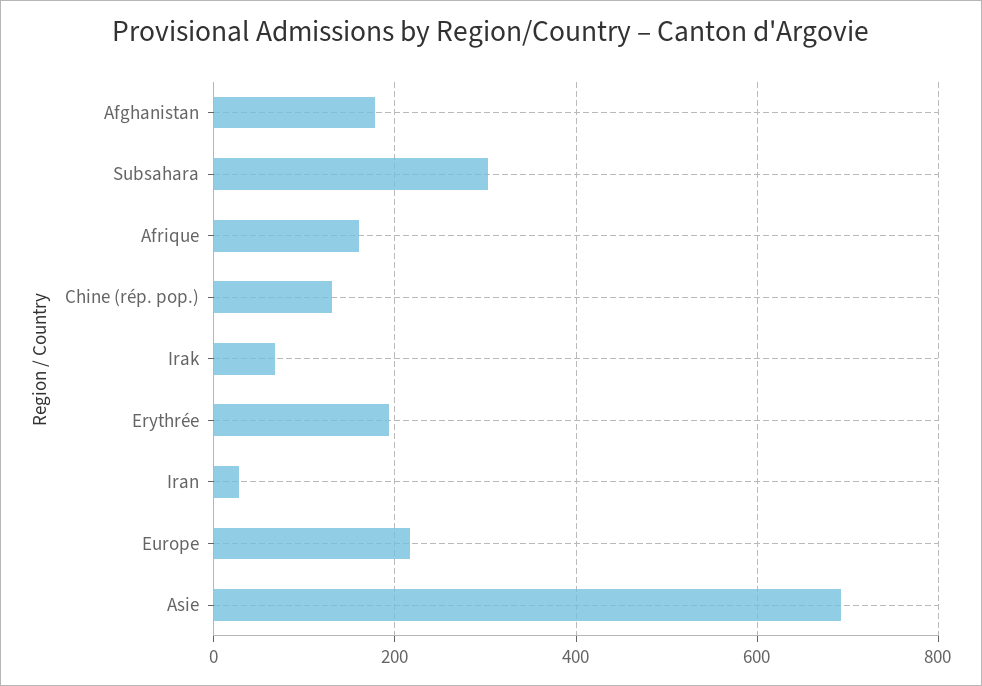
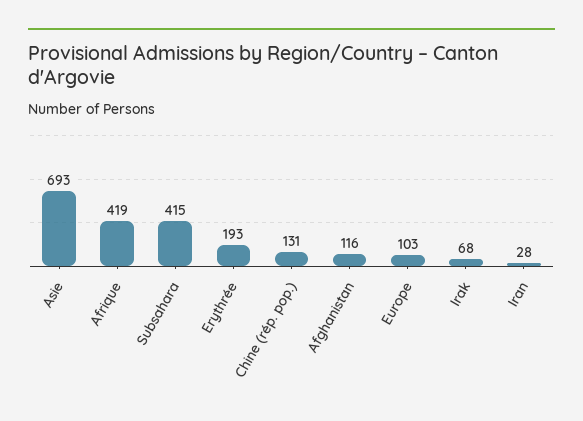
Afghanistan: 180 -> 116
Subsahara: 300 -> 415
Afrique: 160 -> 419
Europe: 220 -> 103

